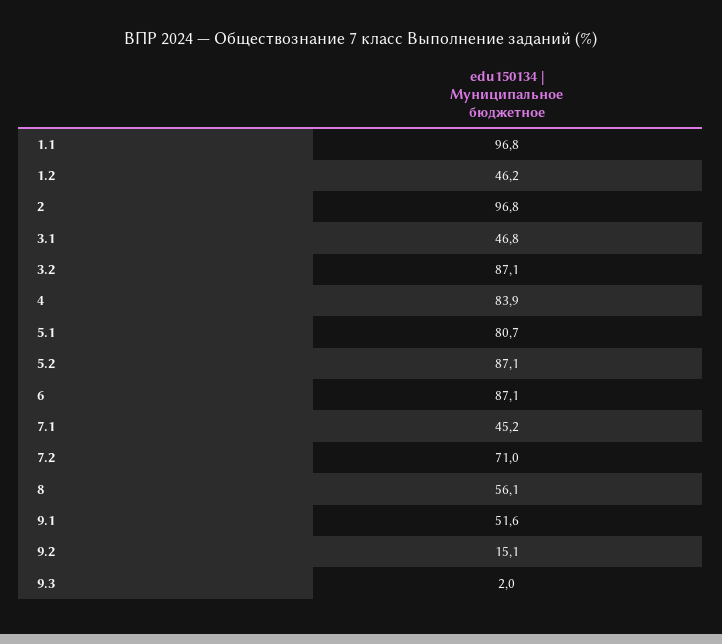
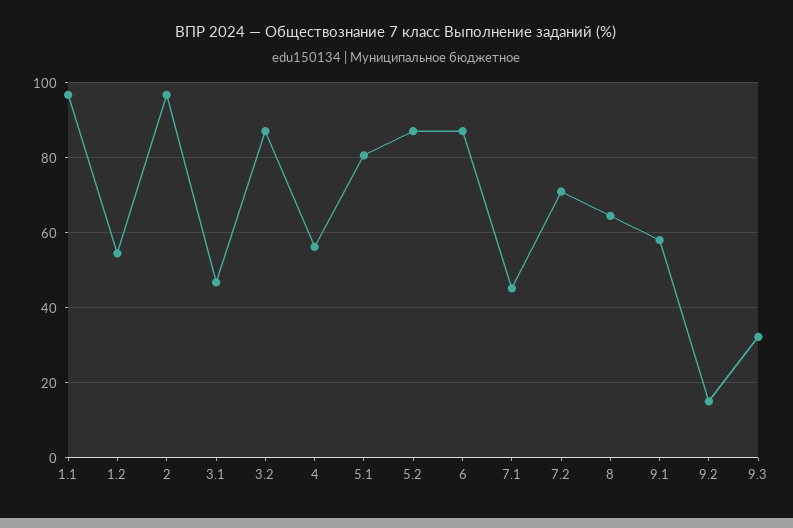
1.2: 46.2 -> 54
4: 83.9 -> 56
8: 56.1 -> 64
9.1: 51.6 -> 58
9.3: 2 -> 32

